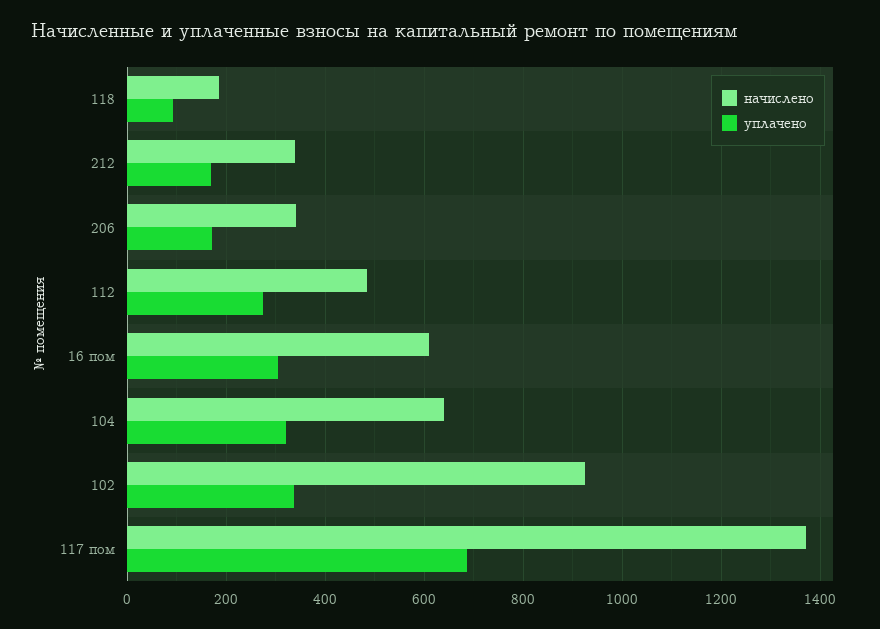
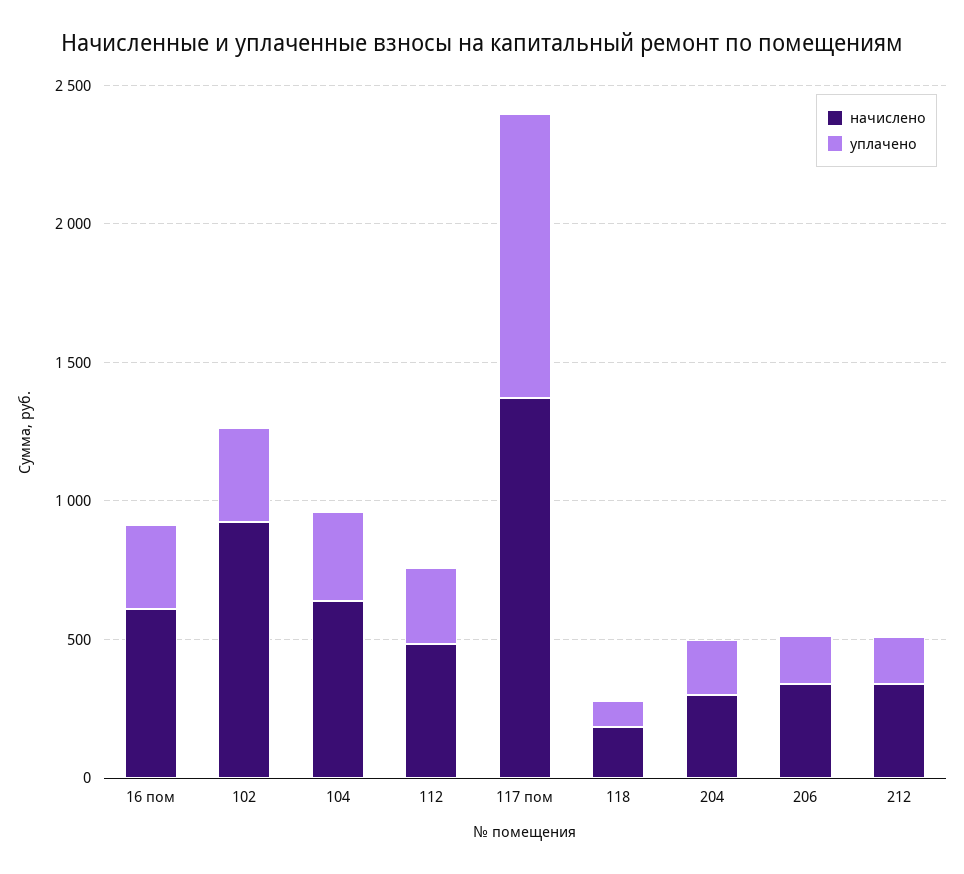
уплачено, 117 пом: 680 -> 1000
начислено, 204: none -> 300
уплачено, 204: none -> 200

